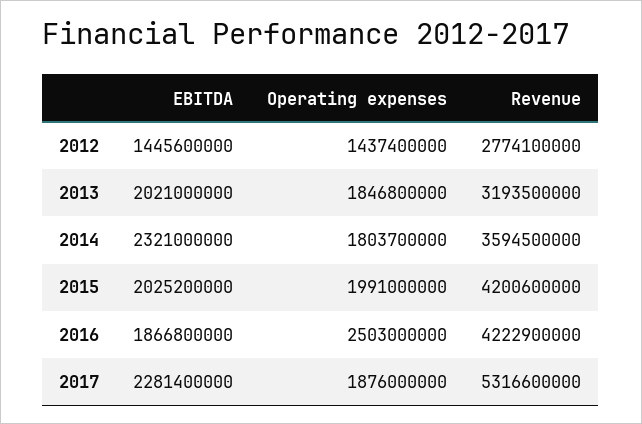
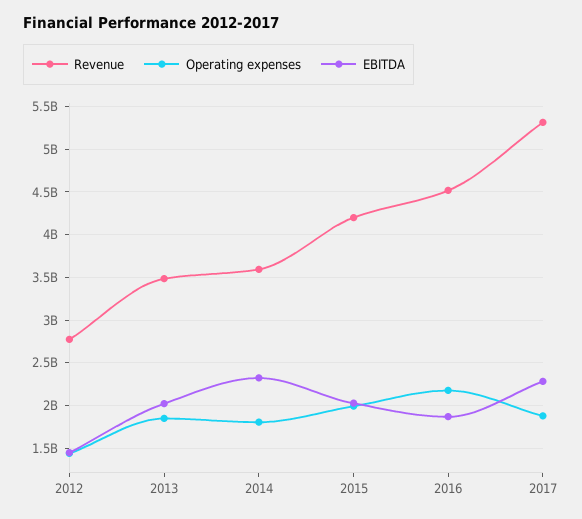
Revenue, 2013: 3193500000 -> 3500000000
Operating expenses, 2016: 2503000000 -> 2200000000
Revenue, 2016: 4222900000 -> 4500000000

